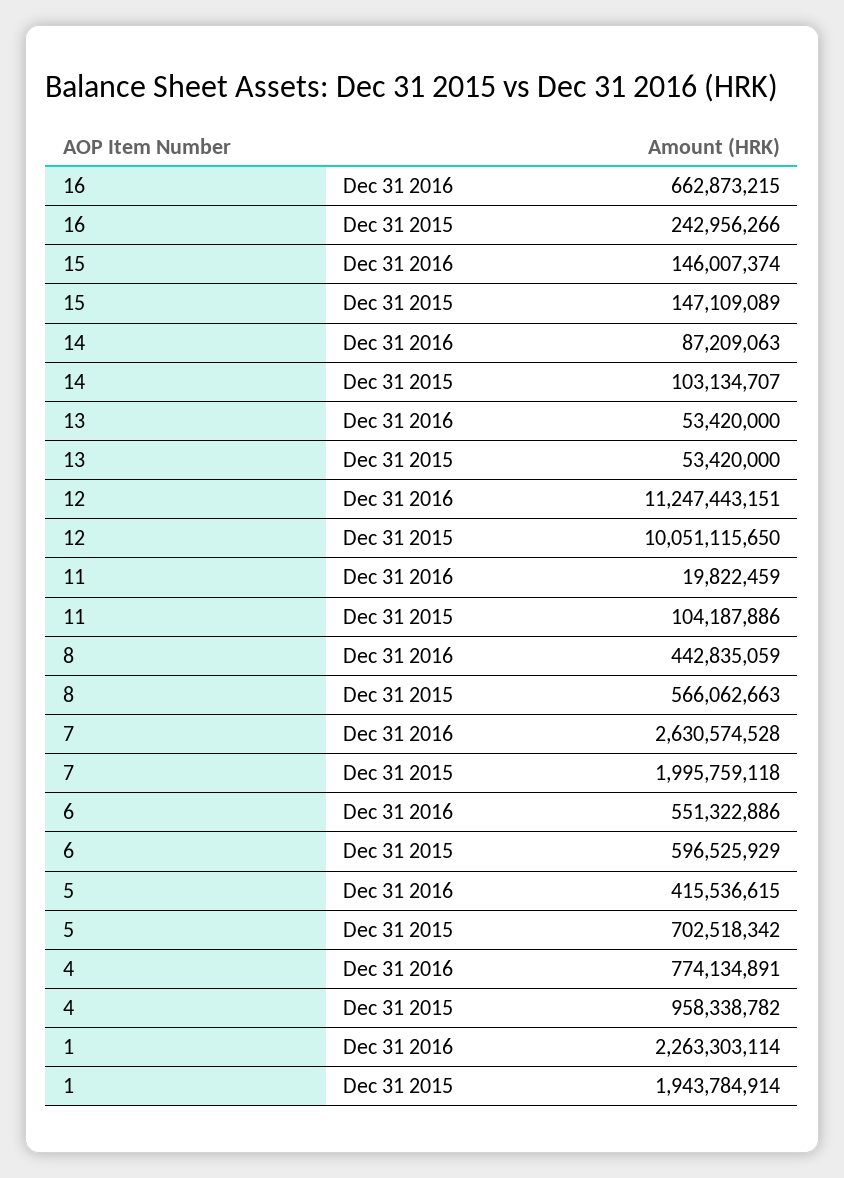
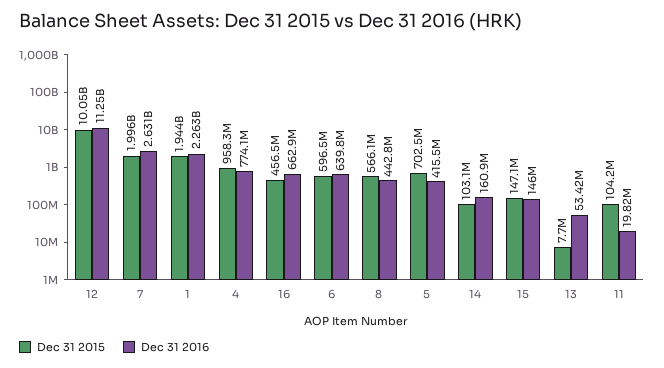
Dec 31 2015, 16: 242956266 -> 456500000
Dec 31 2016, 14: 87209063 -> 160900000
Dec 31 2015, 13: 53420000 -> 7700000
Dec 31 2016, 6: 551322886 -> 639800000

